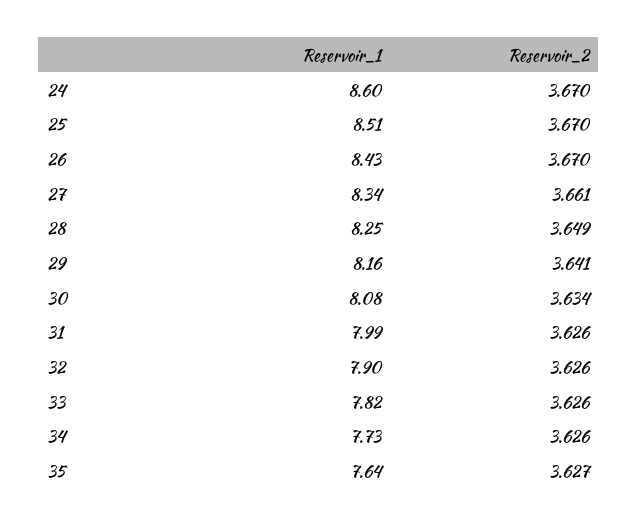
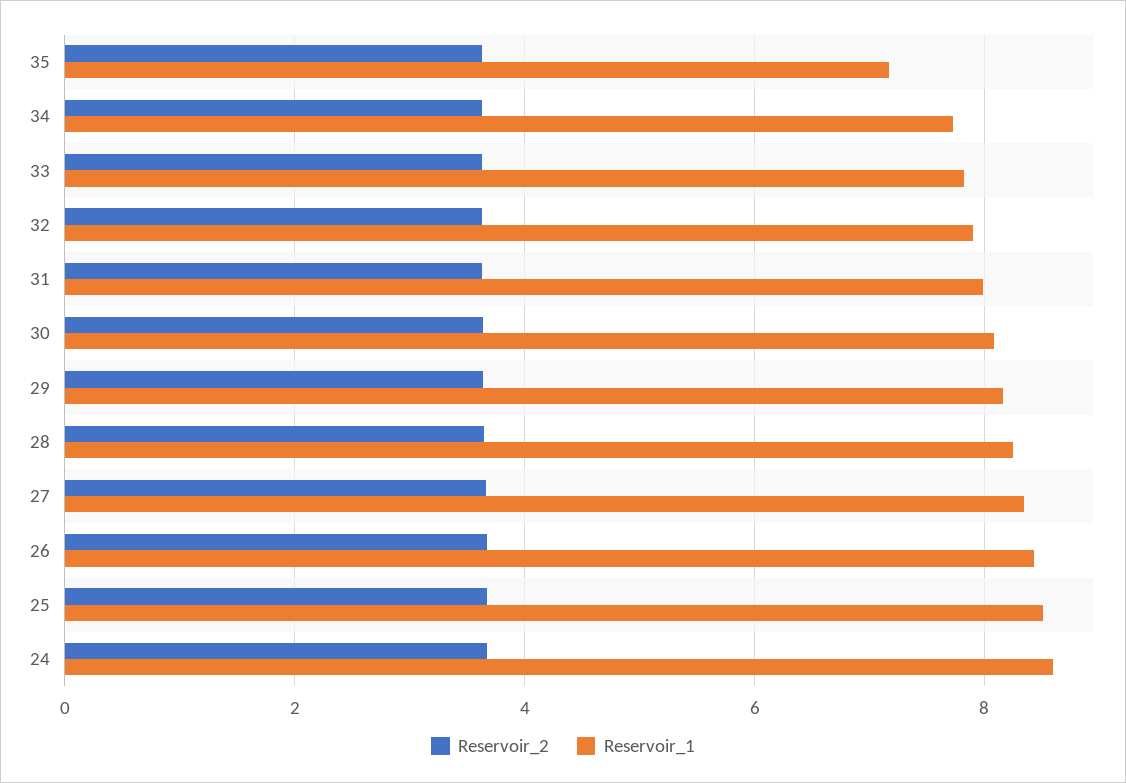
Reservoir_1, 35: 7.64 -> 7.2

